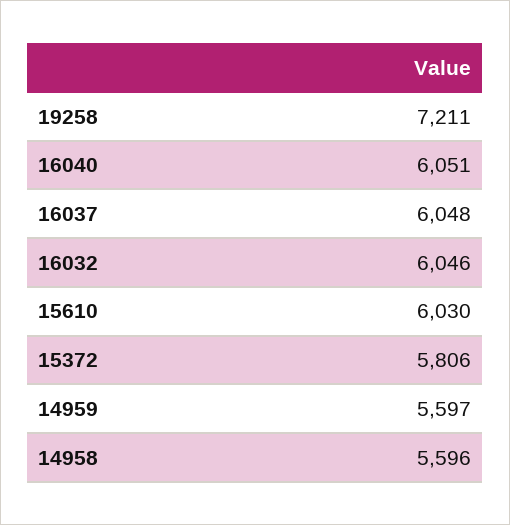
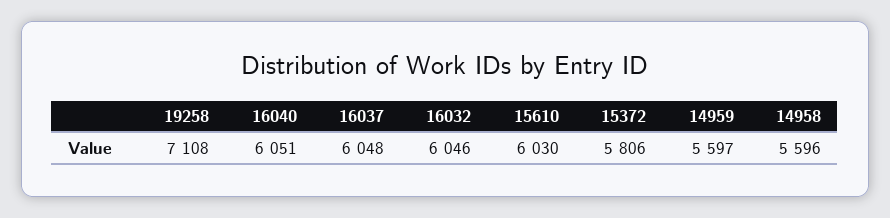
19258: 7211 -> 7108

